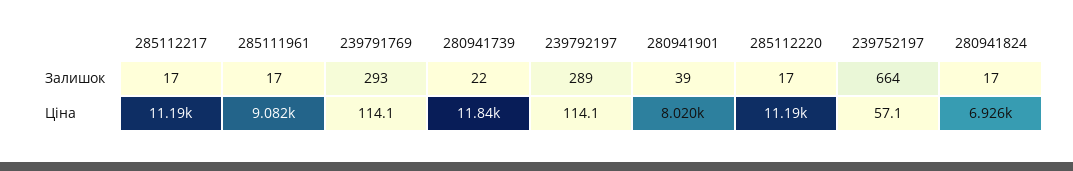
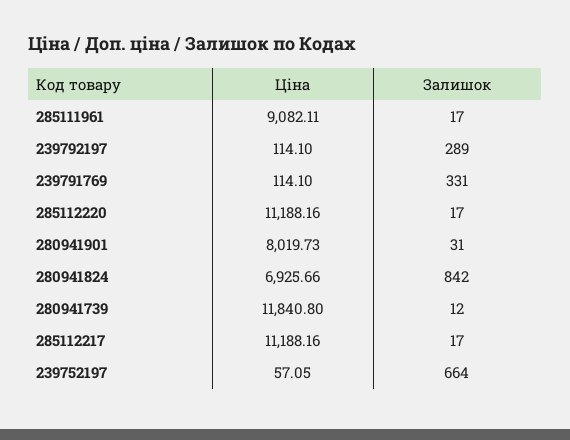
239791769, Залишок: 293 -> 331
280941739, Залишок: 22 -> 12
280941901, Залишок: 39 -> 31
280941824, Залишок: 17 -> 842

